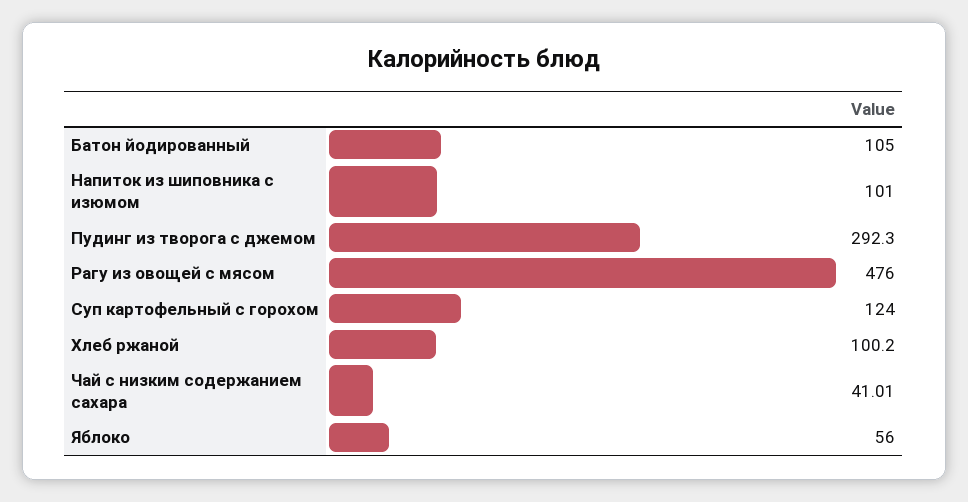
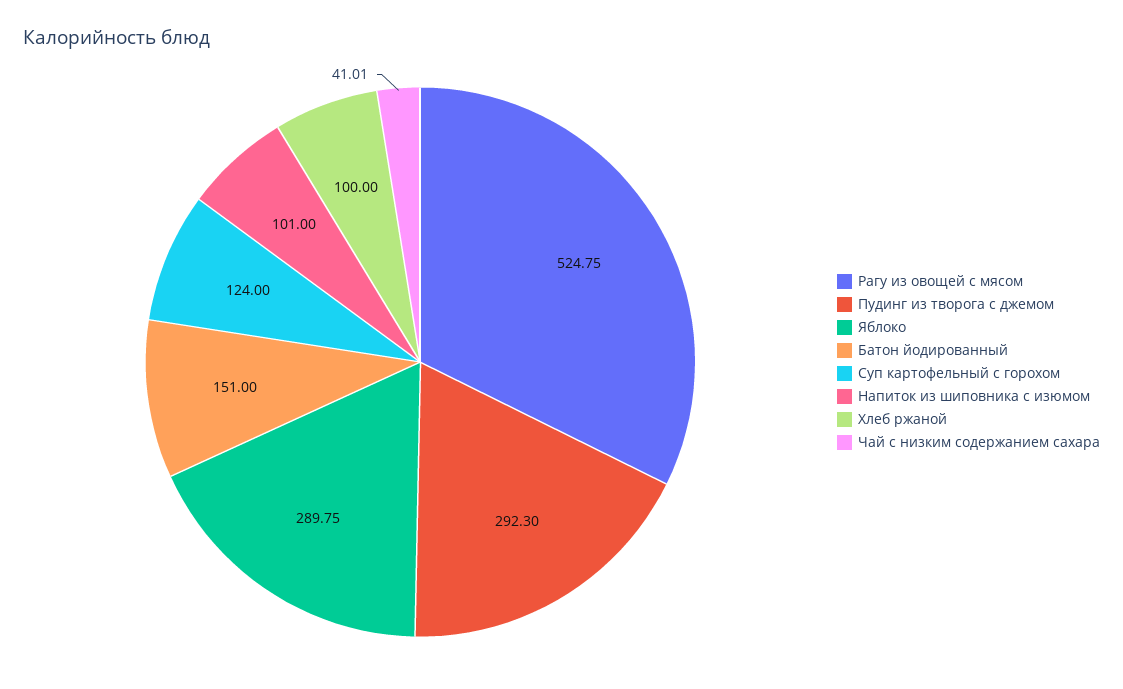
Батон йодированный: 105 -> 151
Рагу из овощей с мясом: 476 -> 524.75
Хлеб ржаной: 100.2 -> 100
Яблоко: 56 -> 289.75

